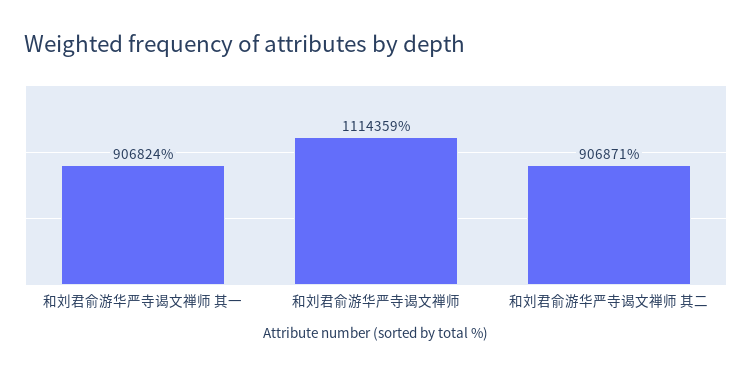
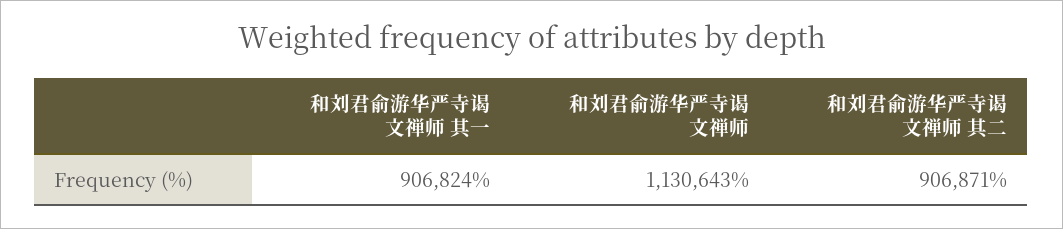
和刘君俞游华严寺谒文禅师: 1114359 -> 1130643

